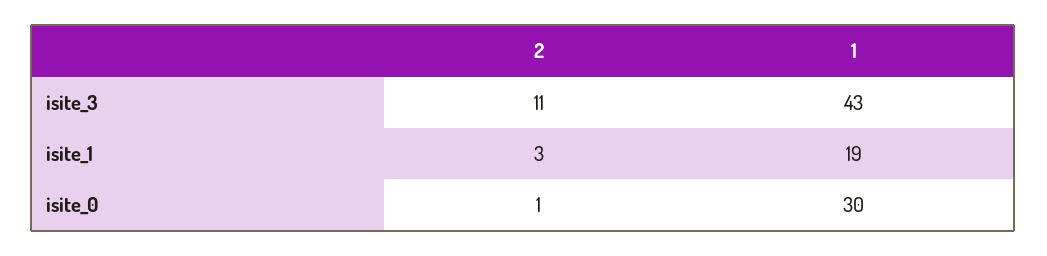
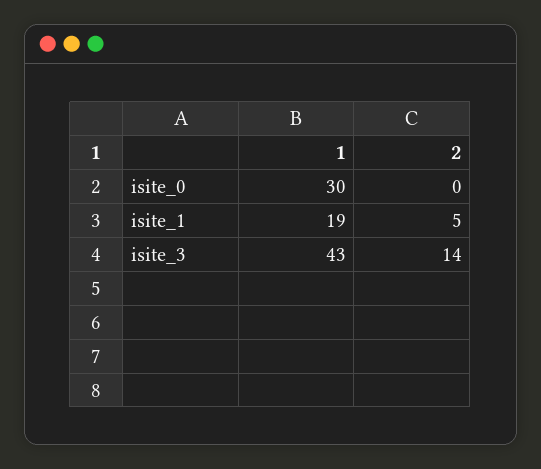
2, isite_3: 11 -> 14
2, isite_1: 3 -> 5
2, isite_0: 1 -> 0

